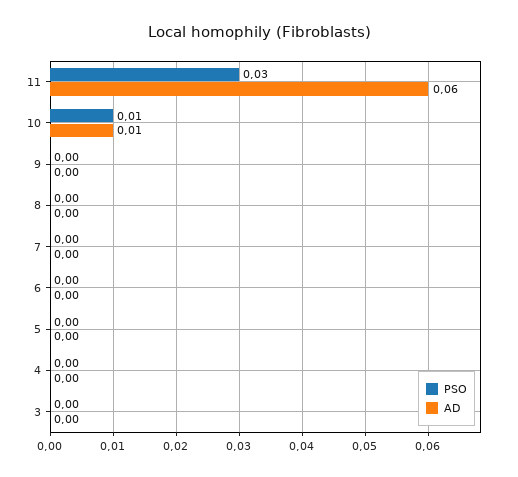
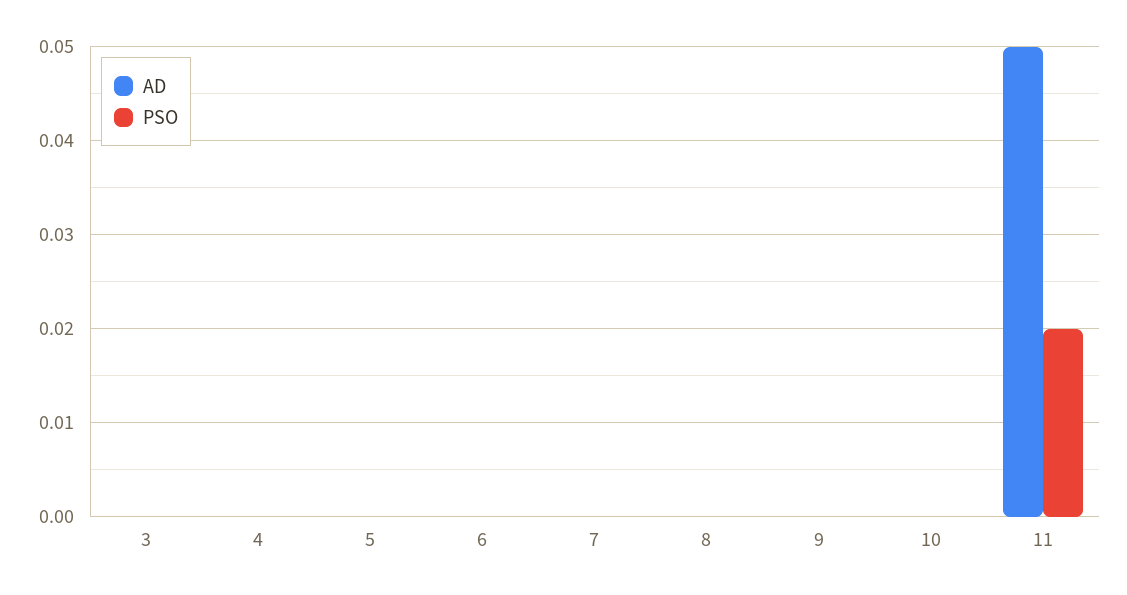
PSO, 11: 0.03 -> 0.02
AD, 11: 0.06 -> 0.05
PSO, 10: 0.01 -> 0
AD, 10: 0.01 -> 0

